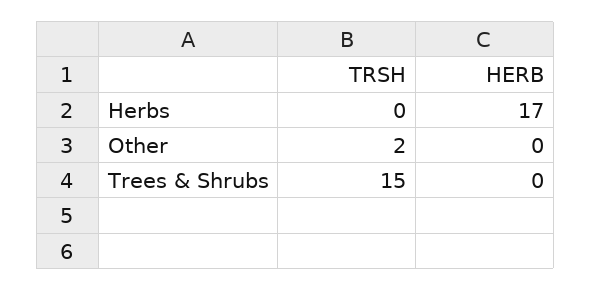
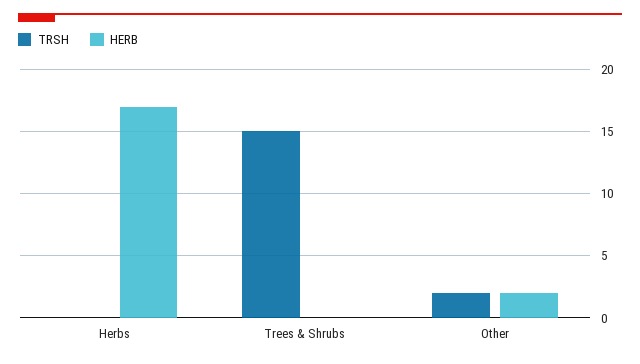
HERB, Other: 0 -> 2

